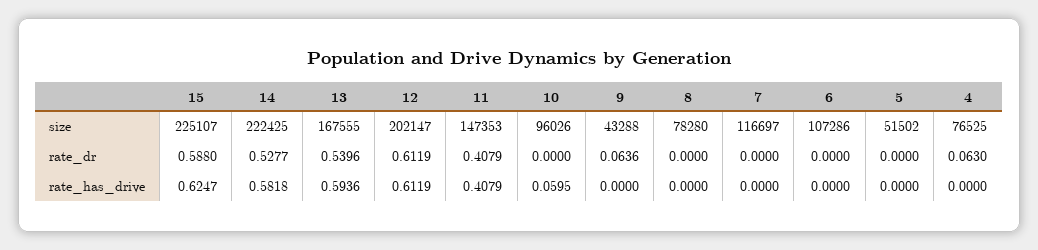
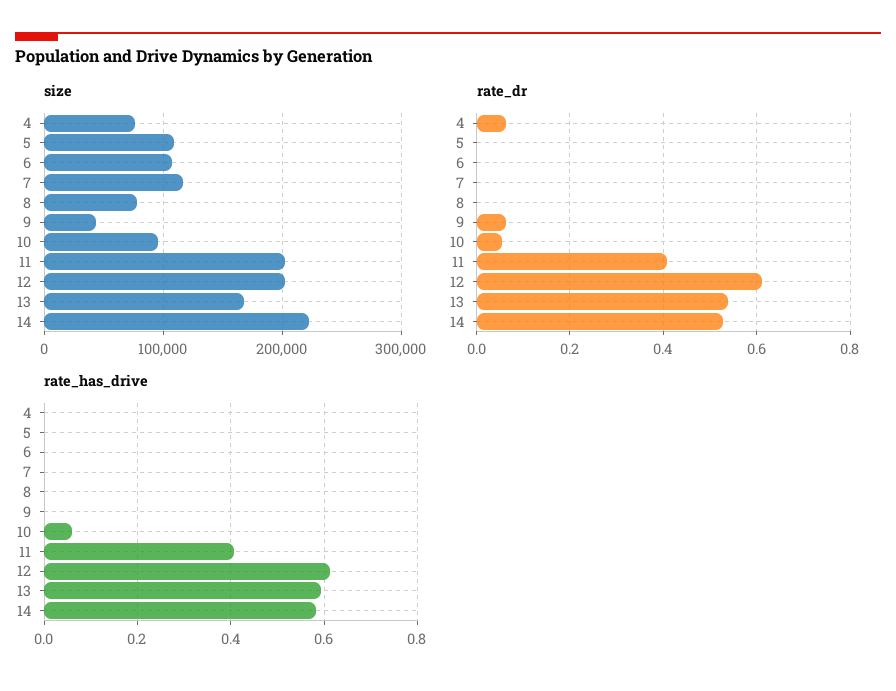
size, 15: 225107 -> none
size, 11: 147353 -> 200000
size, 5: 51502 -> 110000
rate_dr, 15: 0.588 -> none
rate_dr, 10: 0 -> 0.06
rate_has_drive, 15: 0.6247 -> none

